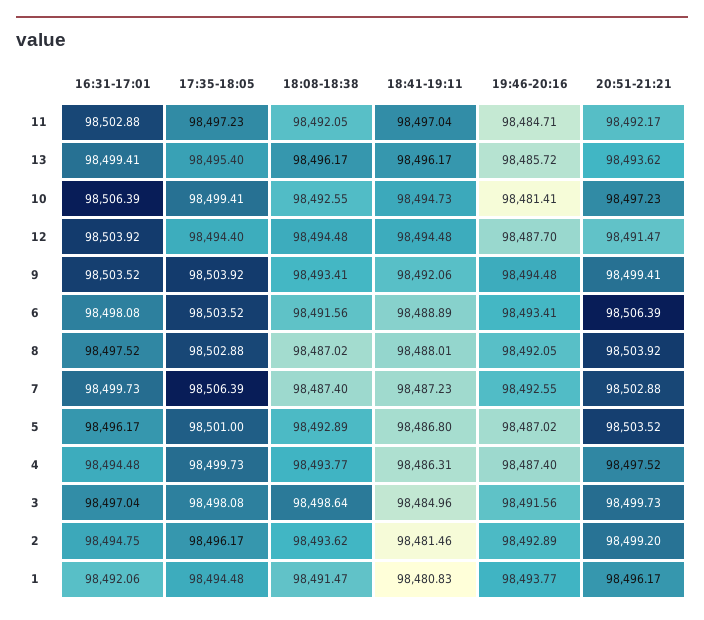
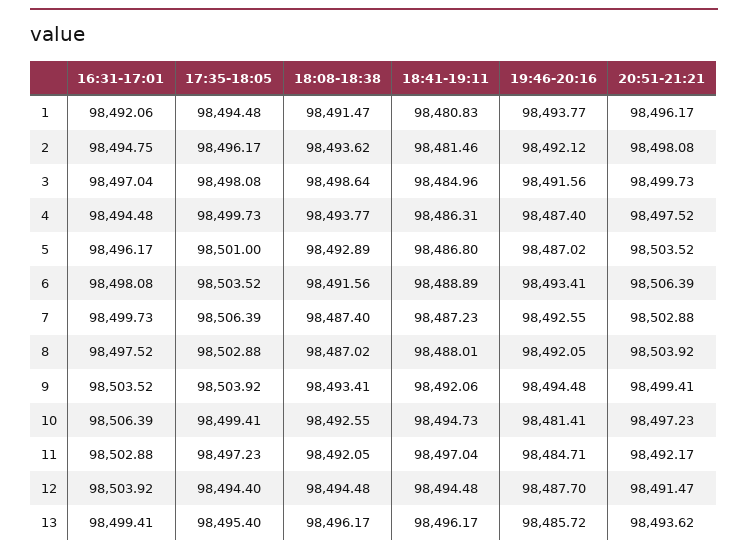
19:46-20:16, 2: 98492.89 -> 98492.12
20:51-21:21, 2: 98499.2 -> 98498.08

